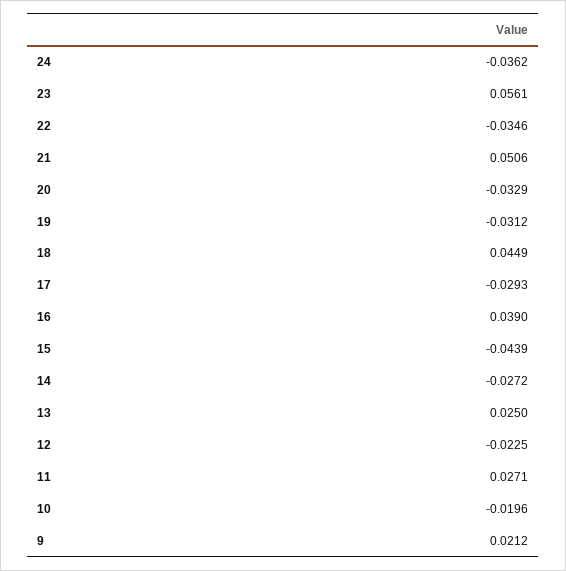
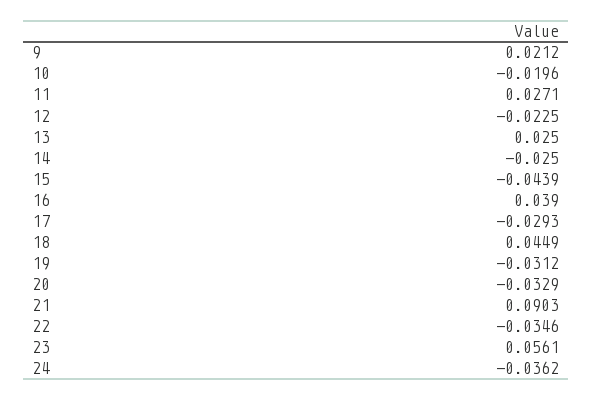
21: 0.0506 -> 0.0903
14: -0.0272 -> -0.025

